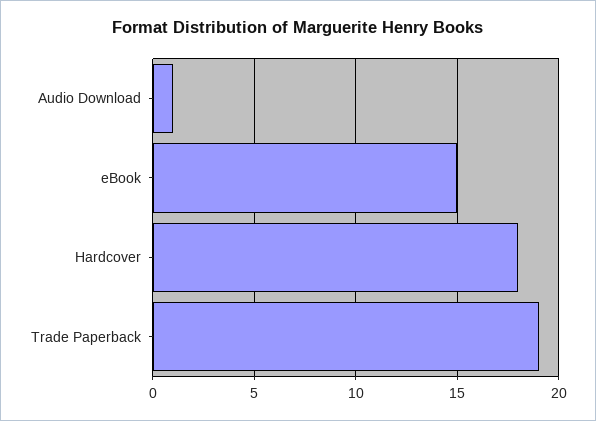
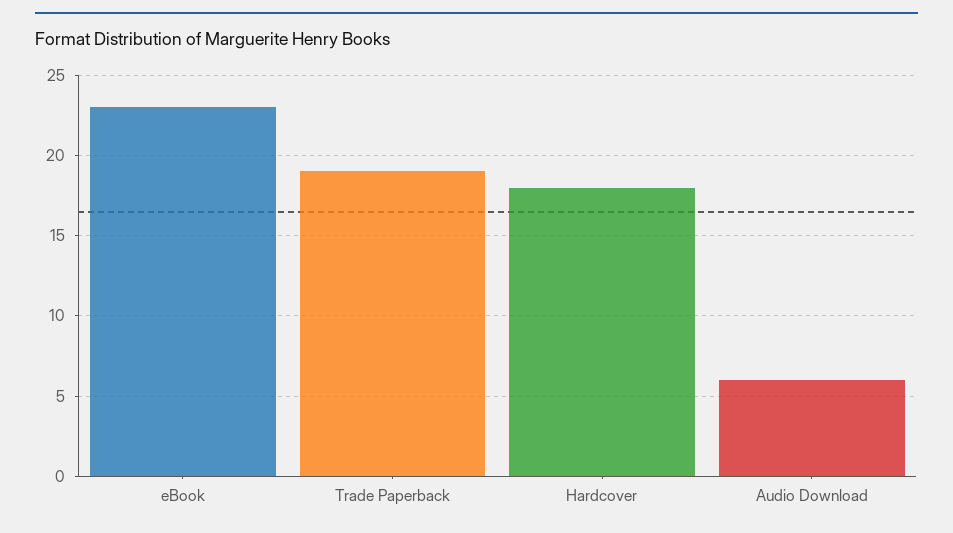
Audio Download: 1 -> 6
eBook: 15 -> 23

